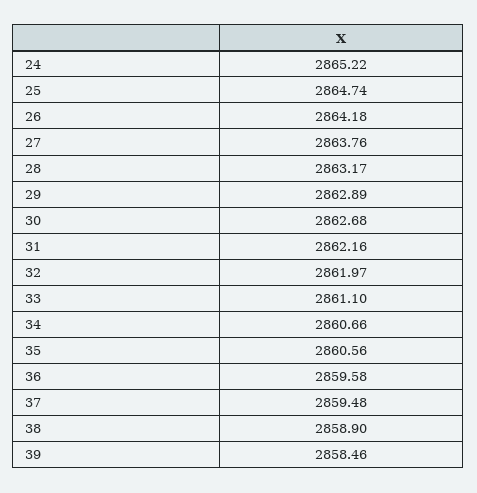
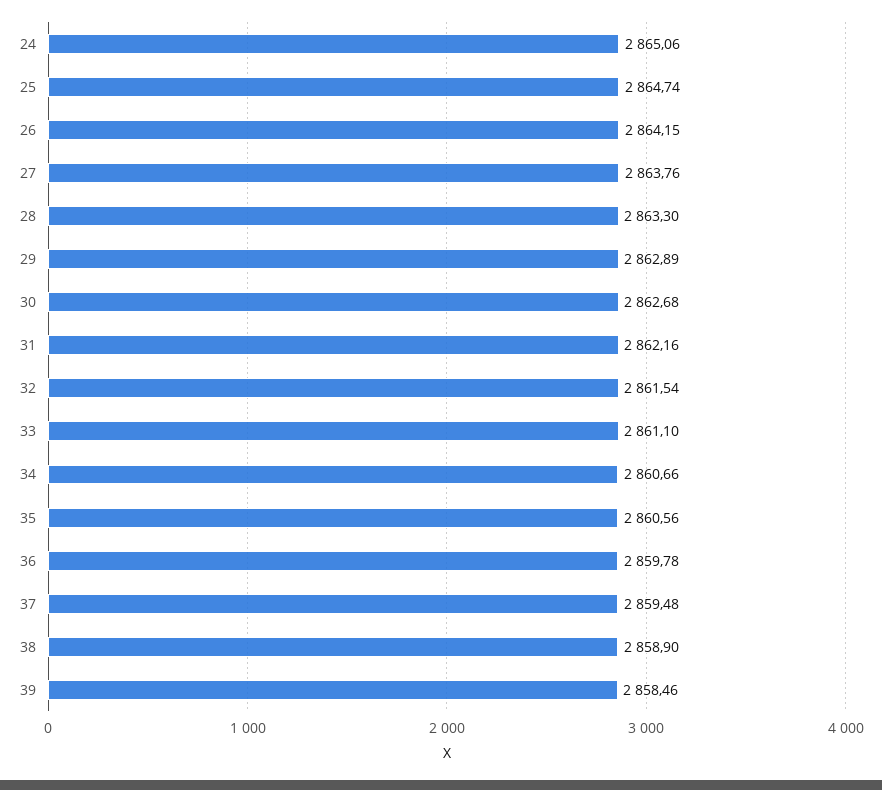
24: 2865.22 -> 2865.06
26: 2864.18 -> 2864.15
28: 2863.17 -> 2863.3
32: 2861.97 -> 2861.54
36: 2859.58 -> 2859.78

